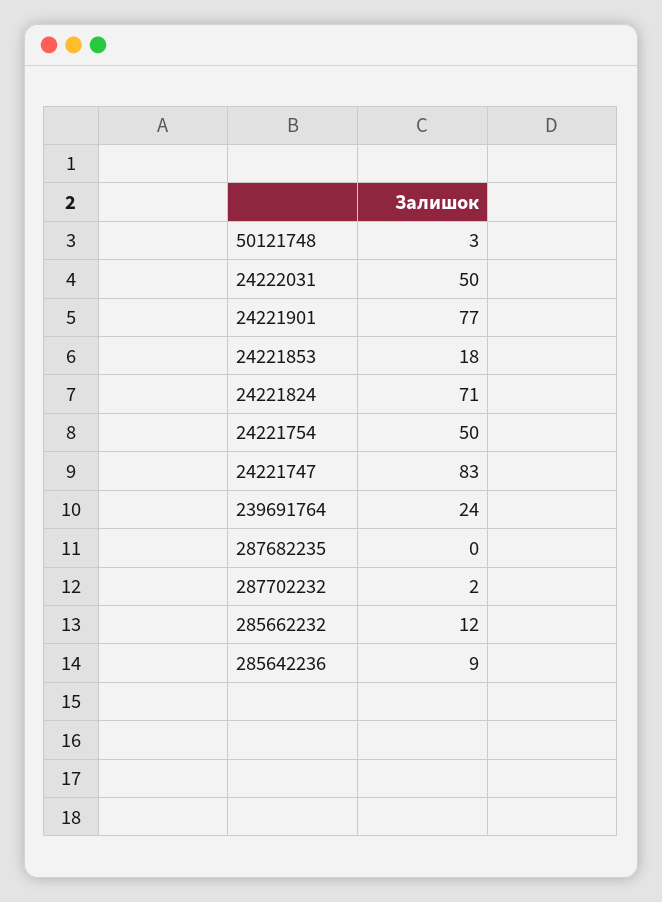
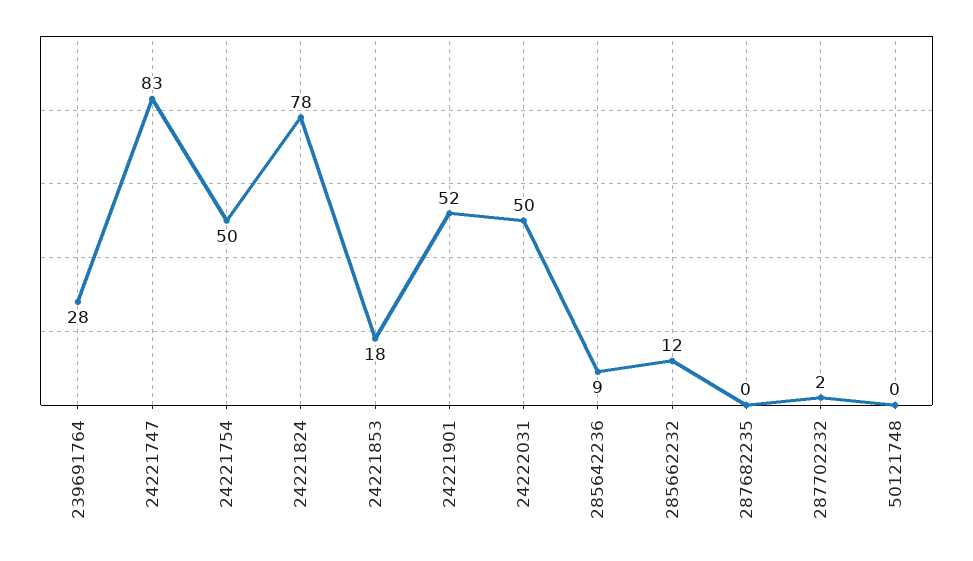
50121748: 3 -> 0
24221901: 77 -> 52
24221824: 71 -> 78
239691764: 24 -> 28

